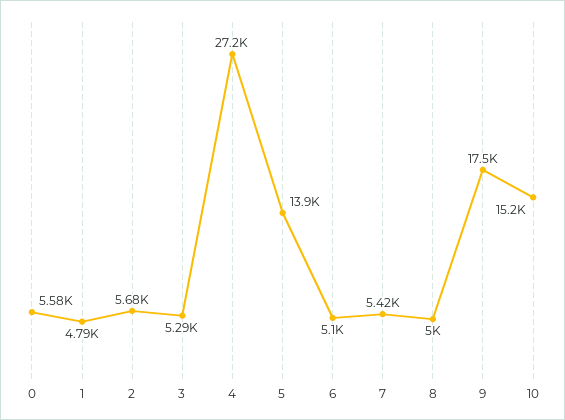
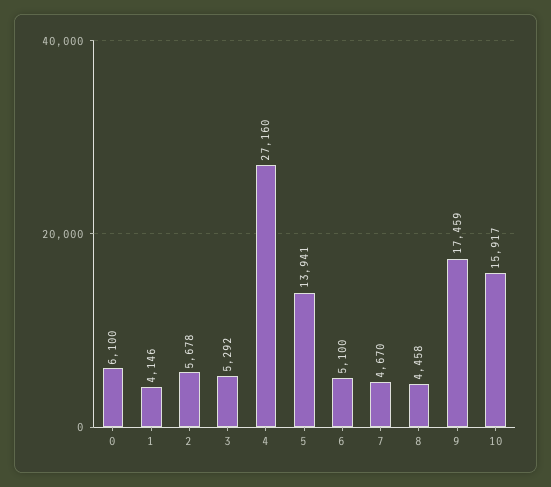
0: 5580 -> 6100
1: 4790 -> 4146
7: 5420 -> 4670
8: 5000 -> 4458
10: 15200 -> 15917

